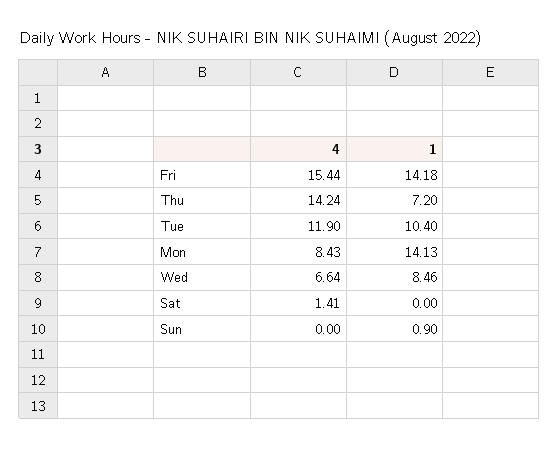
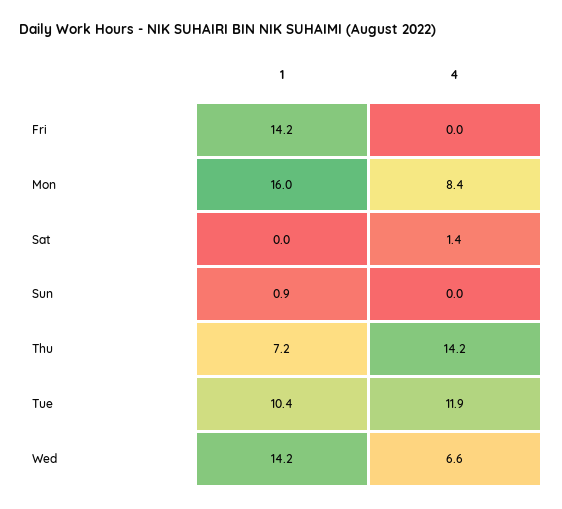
4, Fri: 15.44 -> 0
1, Mon: 14.13 -> 16
1, Wed: 8.46 -> 14.2

